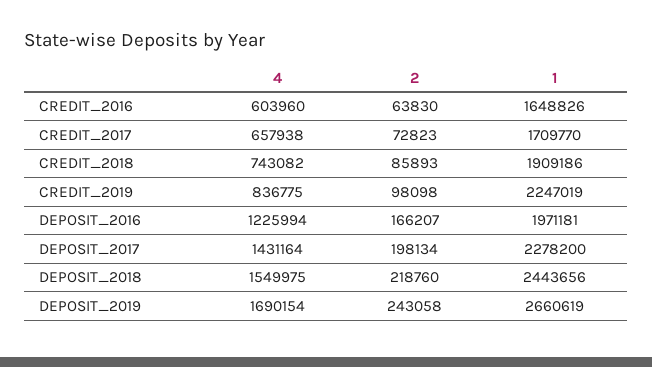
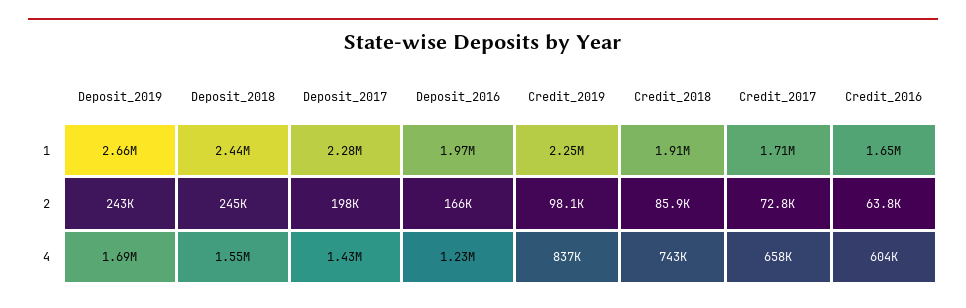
2, DEPOSIT_2018: 218760 -> 245000

